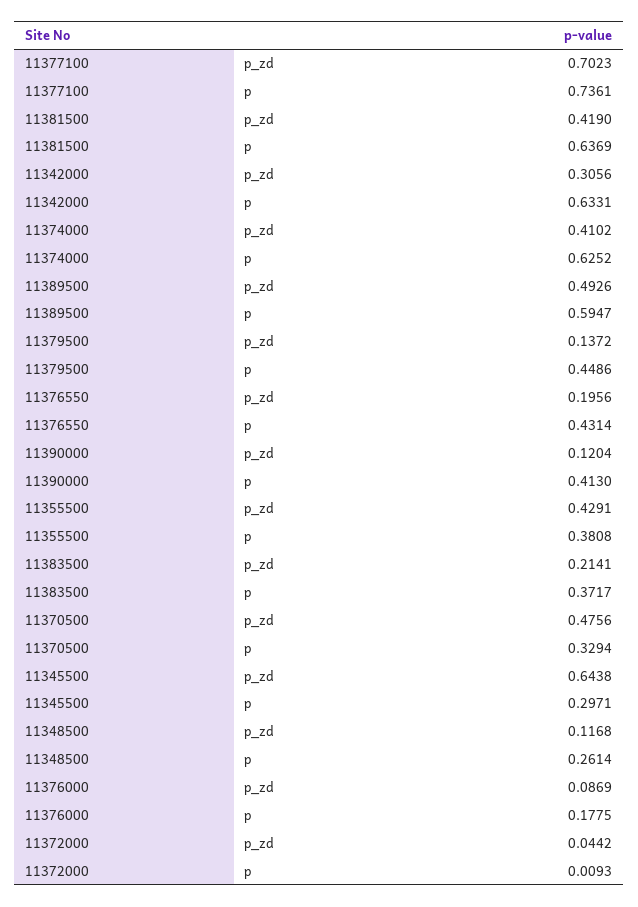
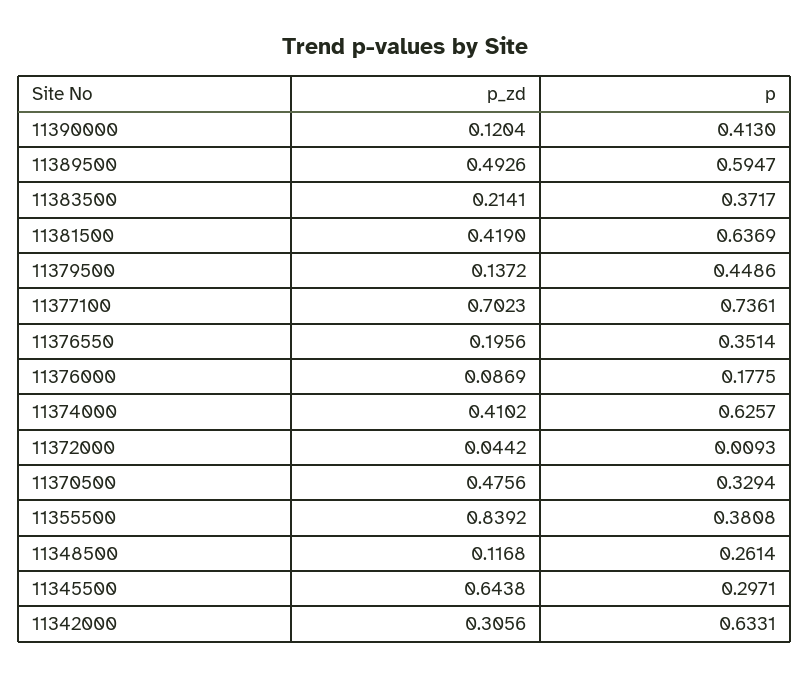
11374000, p: 0.6252 -> 0.6257
11376550, p: 0.4314 -> 0.3514
11355500, p_zd: 0.4291 -> 0.8392

